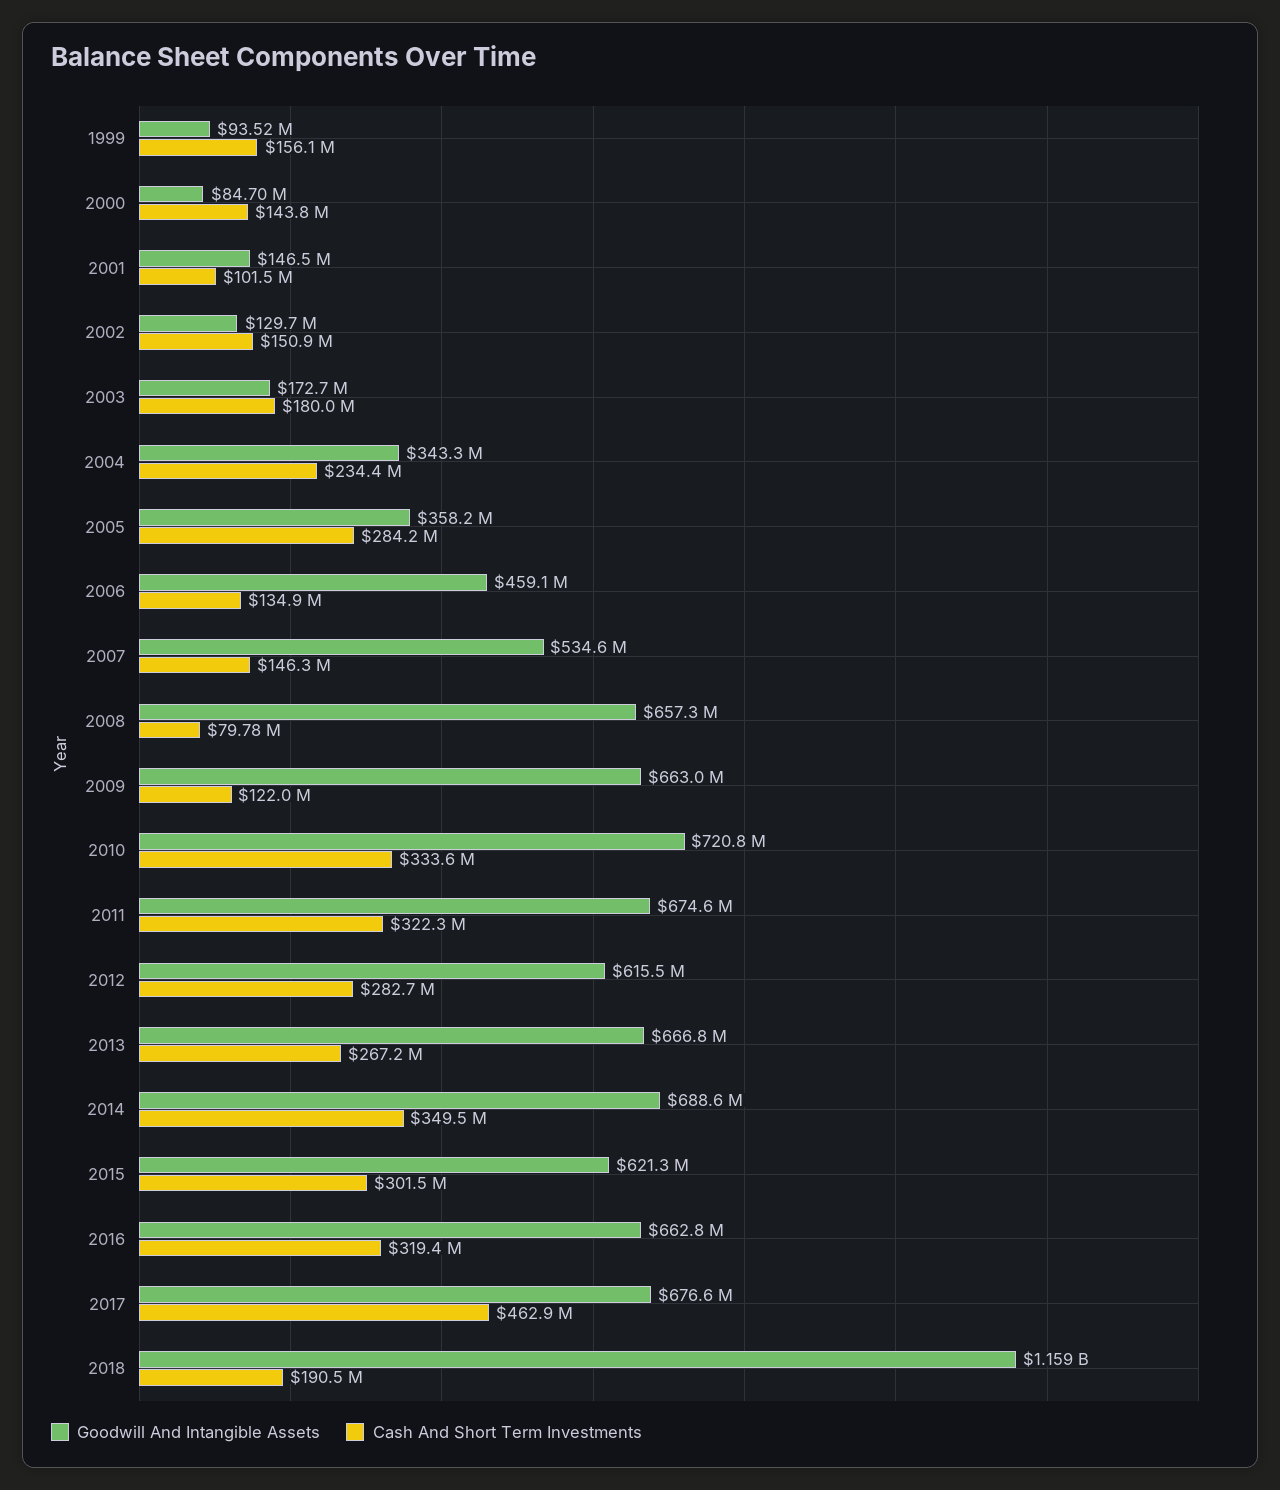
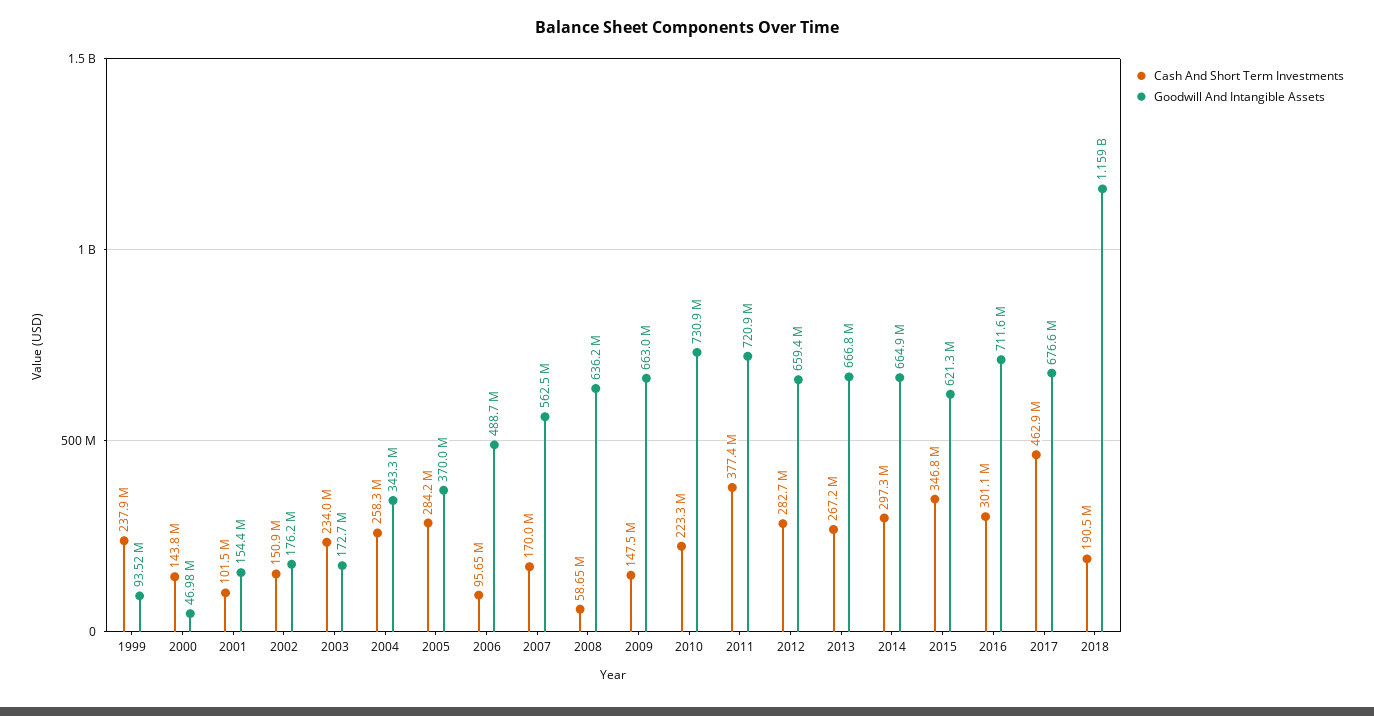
Cash And Short Term Investments, 1999: 156100000 -> 237900000
Goodwill And Intangible Assets, 2000: 84700000 -> 46980000
Goodwill And Intangible Assets, 2001: 146500000 -> 154400000
Goodwill And Intangible Assets, 2002: 129700000 -> 176200000
Cash And Short Term Investments, 2003: 180000000 -> 234000000
Cash And Short Term Investments, 2004: 234400000 -> 258300000
Goodwill And Intangible Assets, 2005: 358200000 -> 370000000
Goodwill And Intangible Assets, 2006: 459100000 -> 488700000
Cash And Short Term Investments, 2006: 134900000 -> 95650000
Goodwill And Intangible Assets, 2007: 534600000 -> 562500000
Cash And Short Term Investments, 2007: 146300000 -> 170000000
Goodwill And Intangible Assets, 2008: 657300000 -> 636200000
Cash And Short Term Investments, 2008: 79780000 -> 58650000
Cash And Short Term Investments, 2009: 122000000 -> 147500000
Goodwill And Intangible Assets, 2010: 720800000 -> 730900000
Cash And Short Term Investments, 2010: 333600000 -> 223300000
Goodwill And Intangible Assets, 2011: 674600000 -> 720900000
Cash And Short Term Investments, 2011: 322300000 -> 377400000
Goodwill And Intangible Assets, 2012: 615500000 -> 659400000
Goodwill And Intangible Assets, 2014: 688600000 -> 664900000
Cash And Short Term Investments, 2014: 349500000 -> 297300000
Cash And Short Term Investments, 2015: 301500000 -> 346800000
Goodwill And Intangible Assets, 2016: 662800000 -> 711600000
Cash And Short Term Investments, 2016: 319400000 -> 301100000

